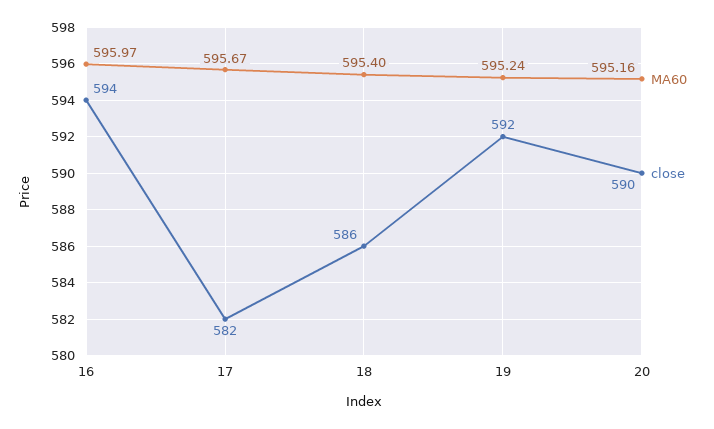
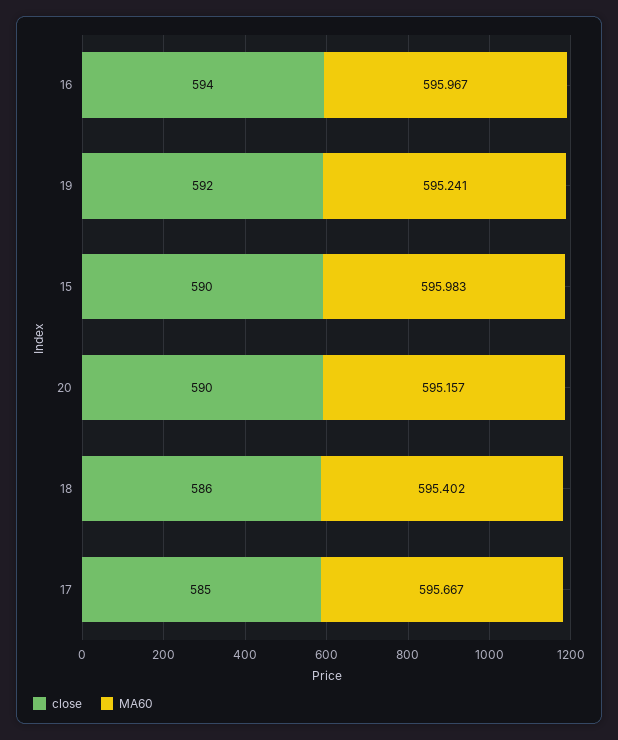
close, 17: 582 -> 585
close, 15: none -> 590
MA60, 15: none -> 595.983

